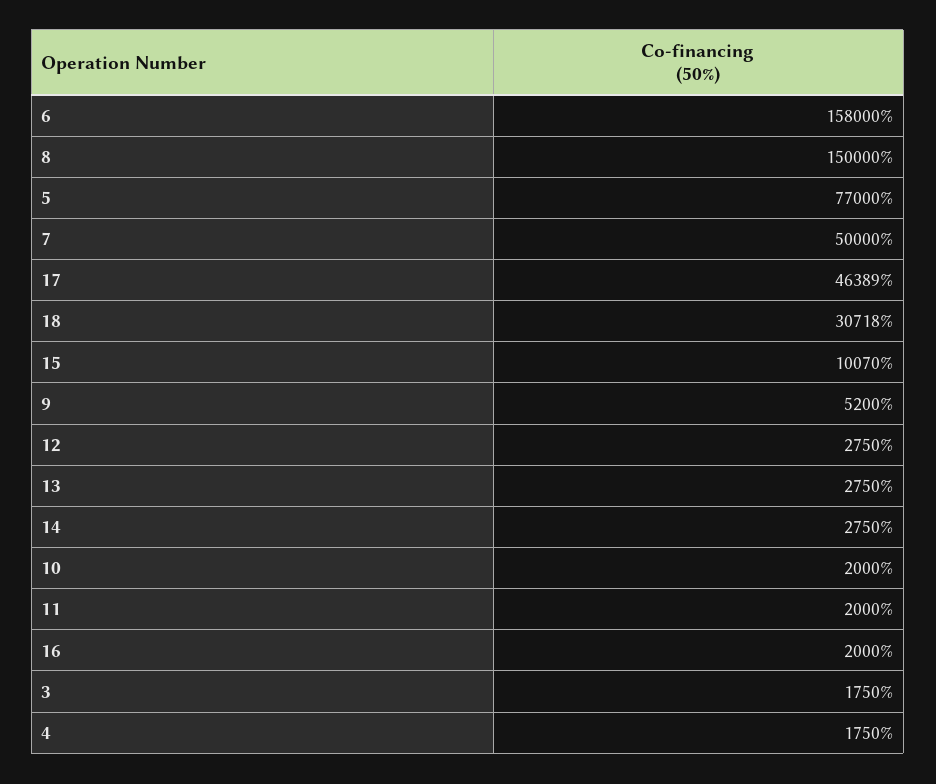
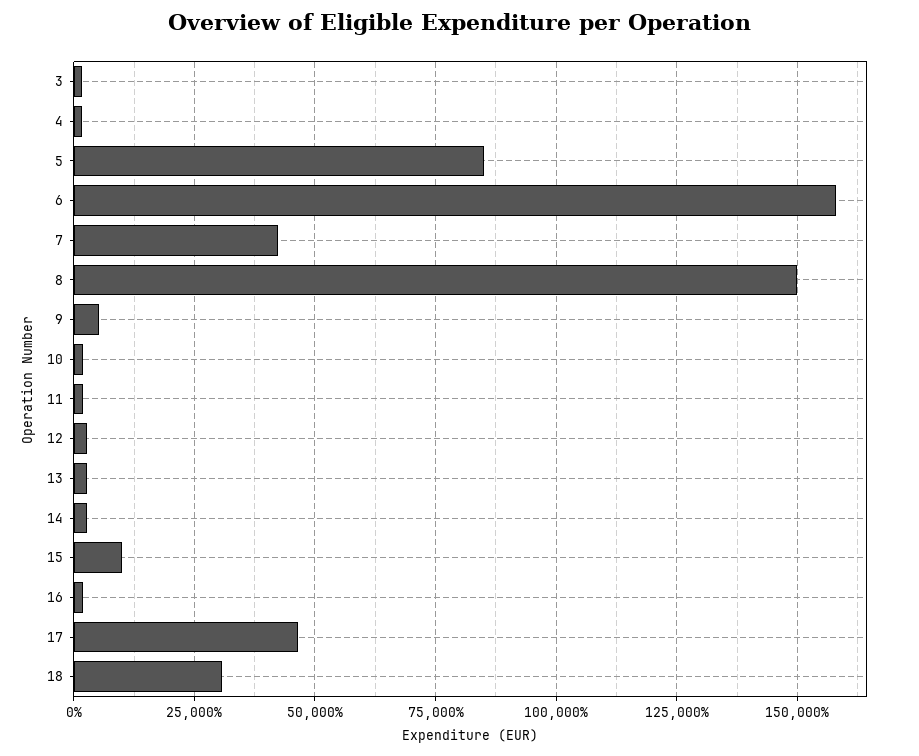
5: 77000 -> 85000
7: 50000 -> 42500

